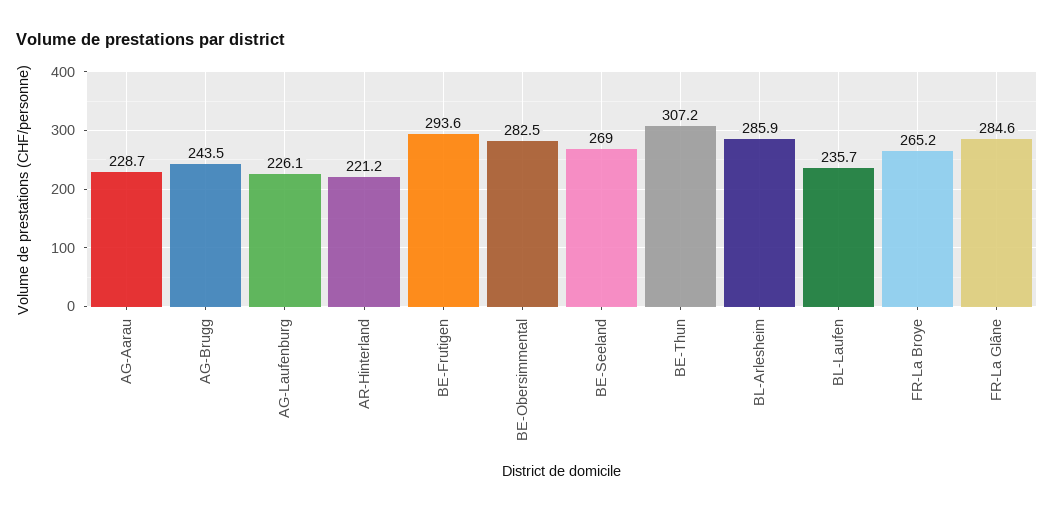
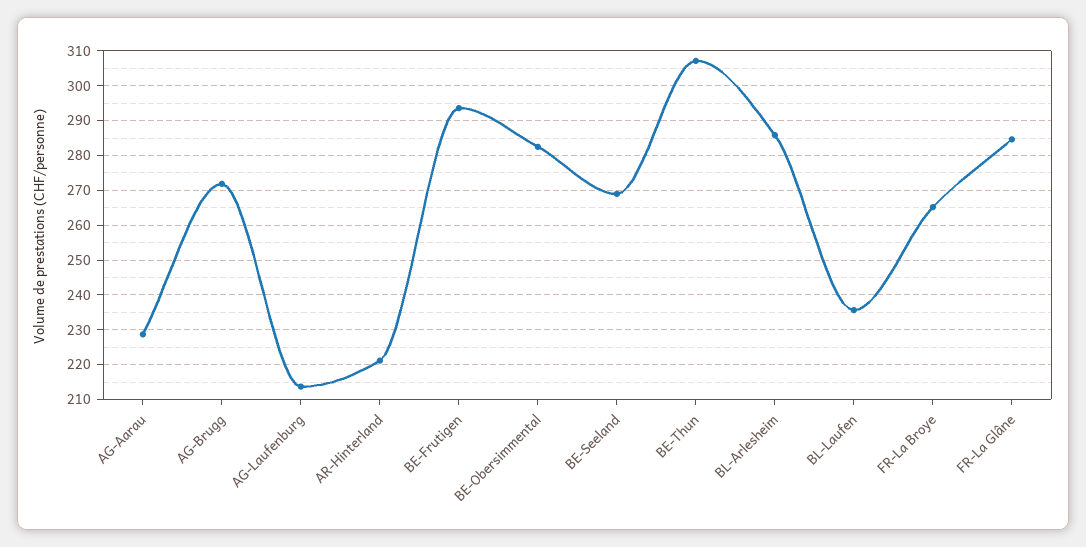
AG-Brugg: 243.5 -> 272
AG-Laufenburg: 226.1 -> 214

